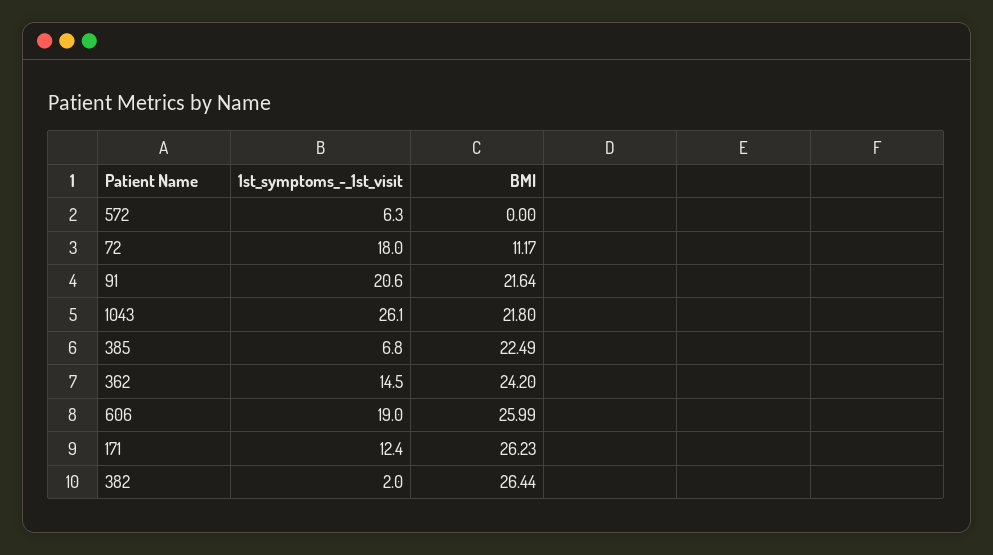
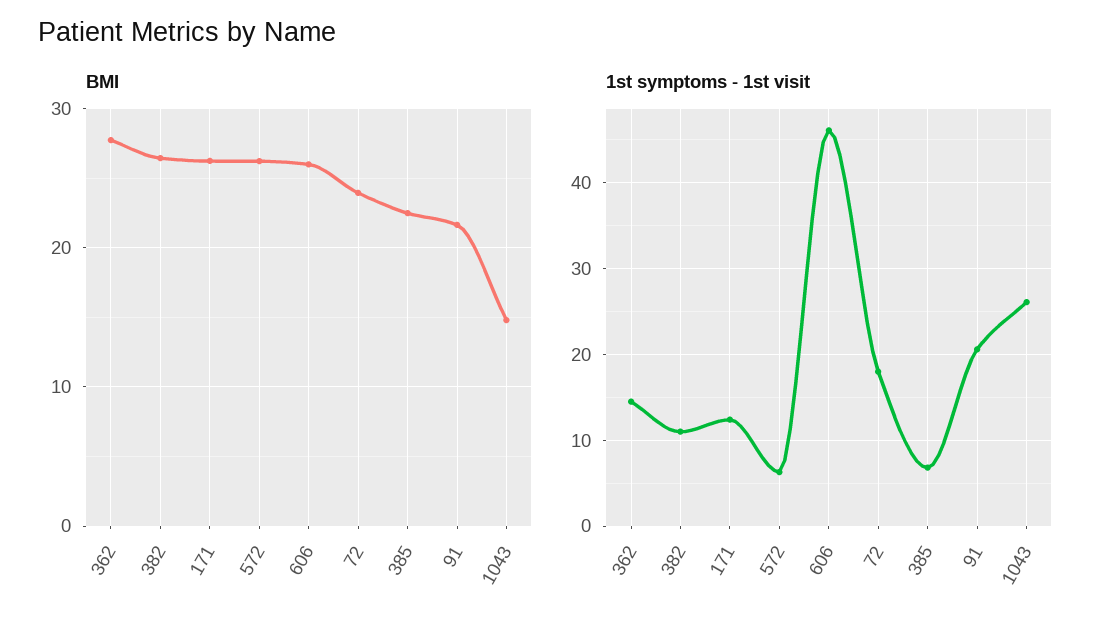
BMI, 572: 0 -> 26
BMI, 72: 11.17 -> 24
BMI, 1043: 21.8 -> 15
BMI, 362: 24.2 -> 28
1st_symptoms_-_1st_visit, 606: 19 -> 46
1st_symptoms_-_1st_visit, 382: 2 -> 11

